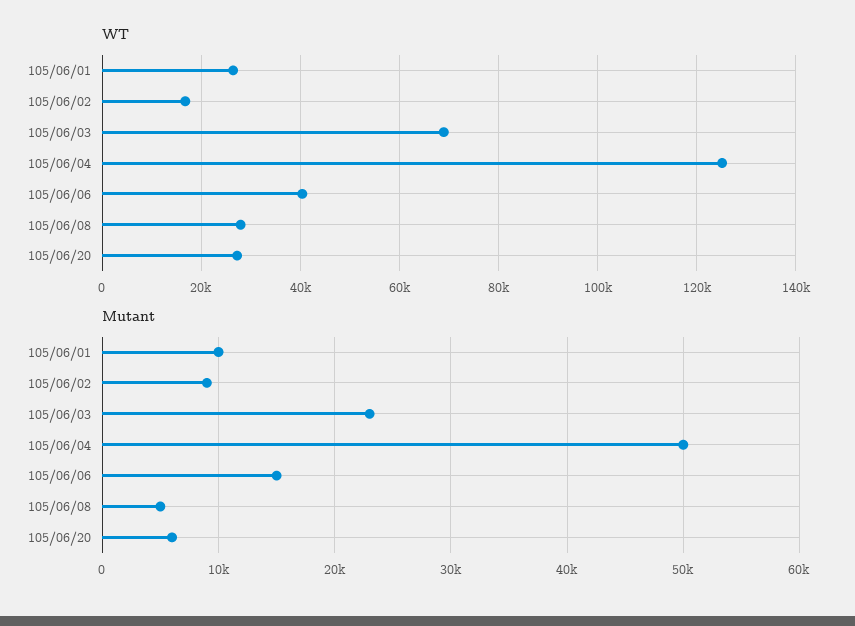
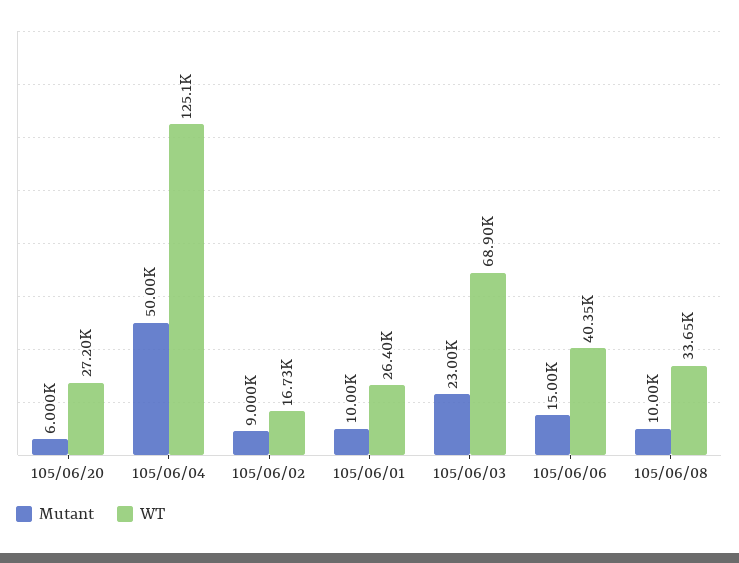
WT, 105/06/08: 28000 -> 33650
Mutant, 105/06/08: 5000 -> 10000

